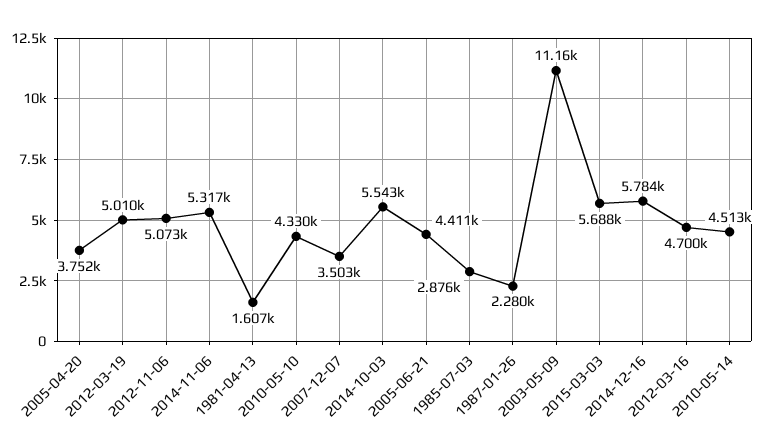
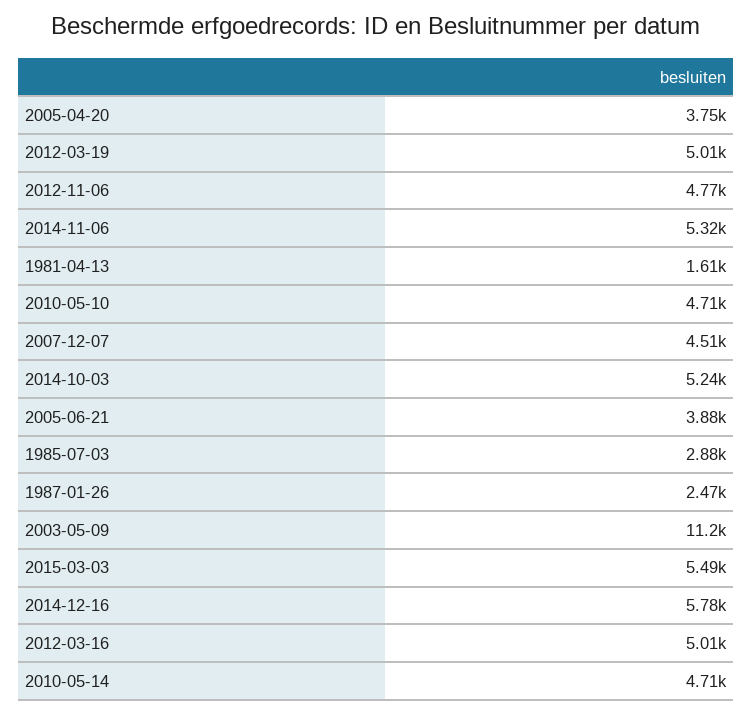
2012-11-06: 5073 -> 4770
2010-05-10: 4330 -> 4710
2007-12-07: 3503 -> 4510
2014-10-03: 5543 -> 5240
2005-06-21: 4411 -> 3880
1987-01-26: 2280 -> 2470
2015-03-03: 5688 -> 5490
2012-03-16: 4700 -> 5010
2010-05-14: 4513 -> 4710

